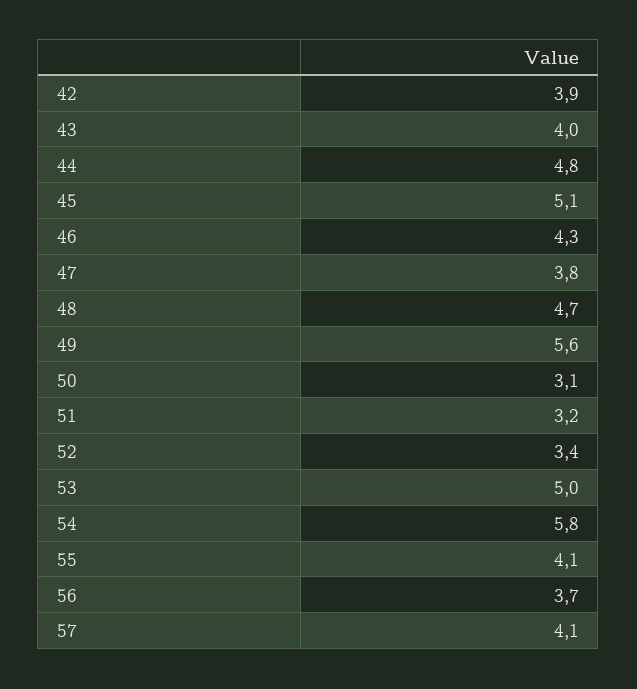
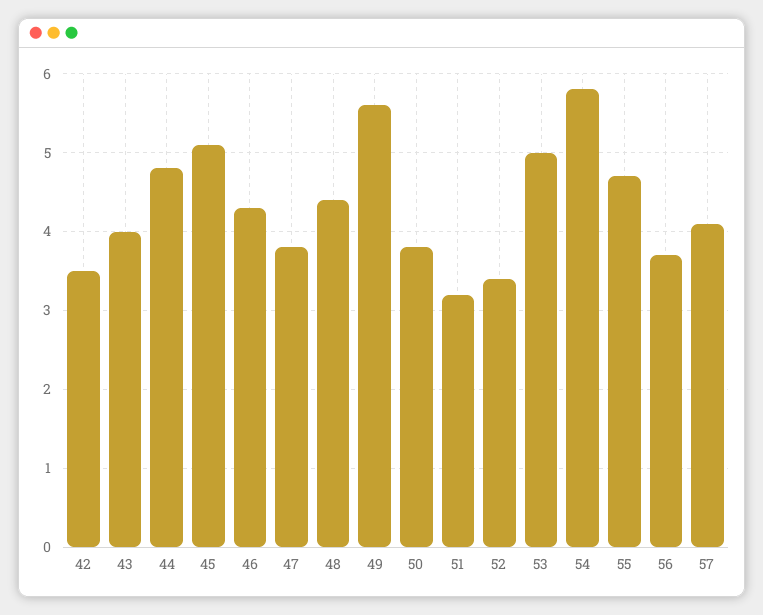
42: 3.9 -> 3.5
48: 4.7 -> 4.4
50: 3.1 -> 3.8
55: 4.1 -> 4.7

